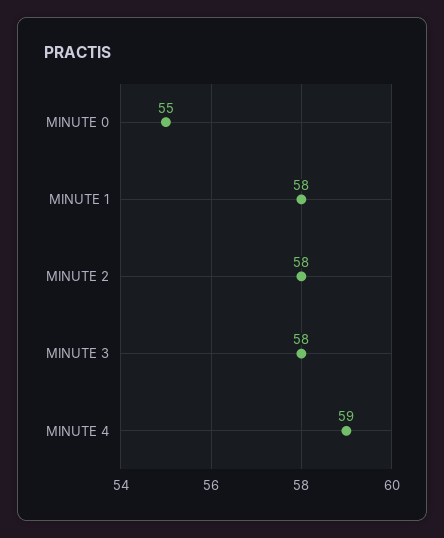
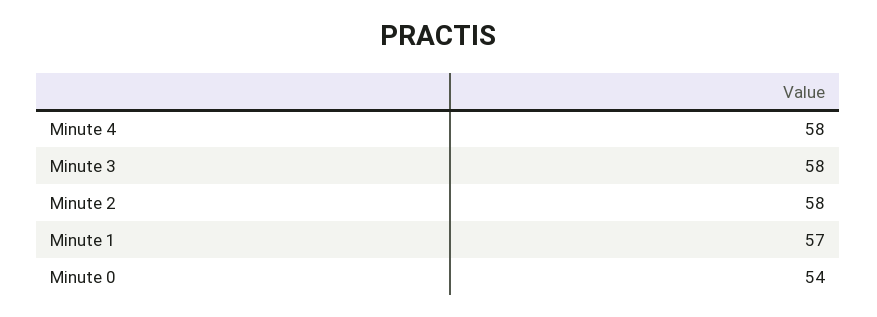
MINUTE 0: 55 -> 54
MINUTE 1: 58 -> 57
MINUTE 4: 59 -> 58

